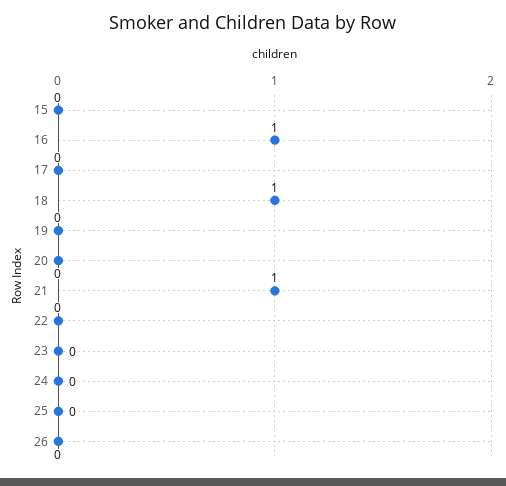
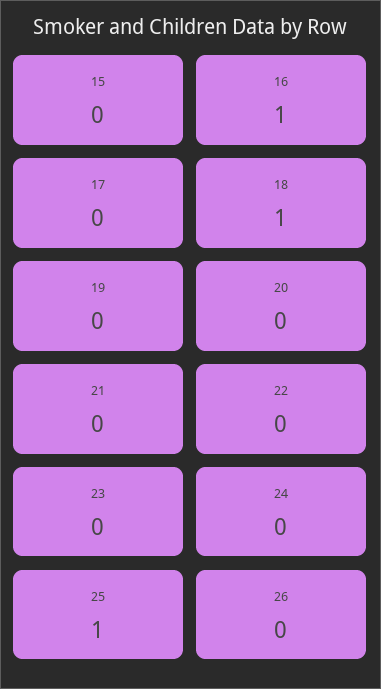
21: 1 -> 0
25: 0 -> 1

